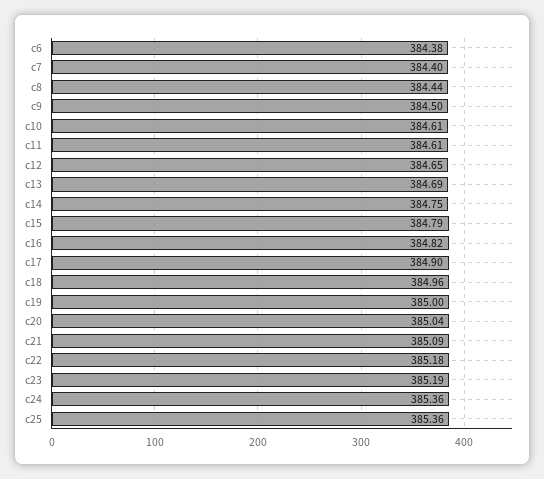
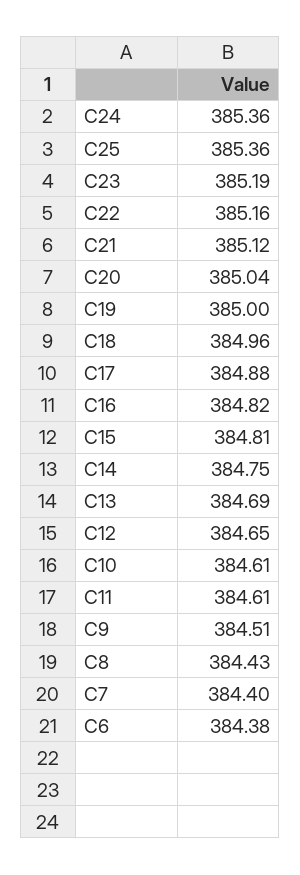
c8: 384.44 -> 384.43
c9: 384.5 -> 384.51
c15: 384.79 -> 384.81
c17: 384.9 -> 384.88
c21: 385.09 -> 385.12
c22: 385.18 -> 385.16

